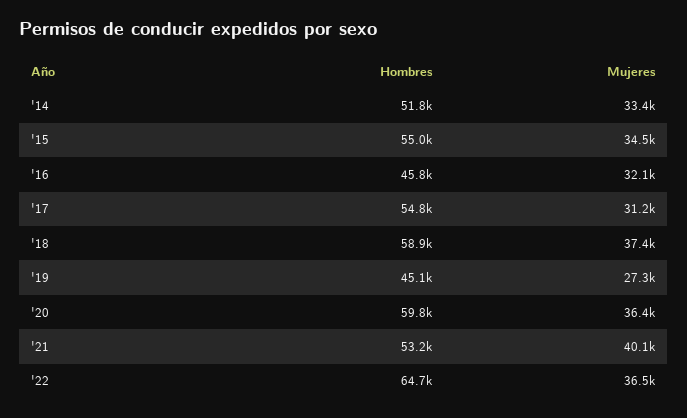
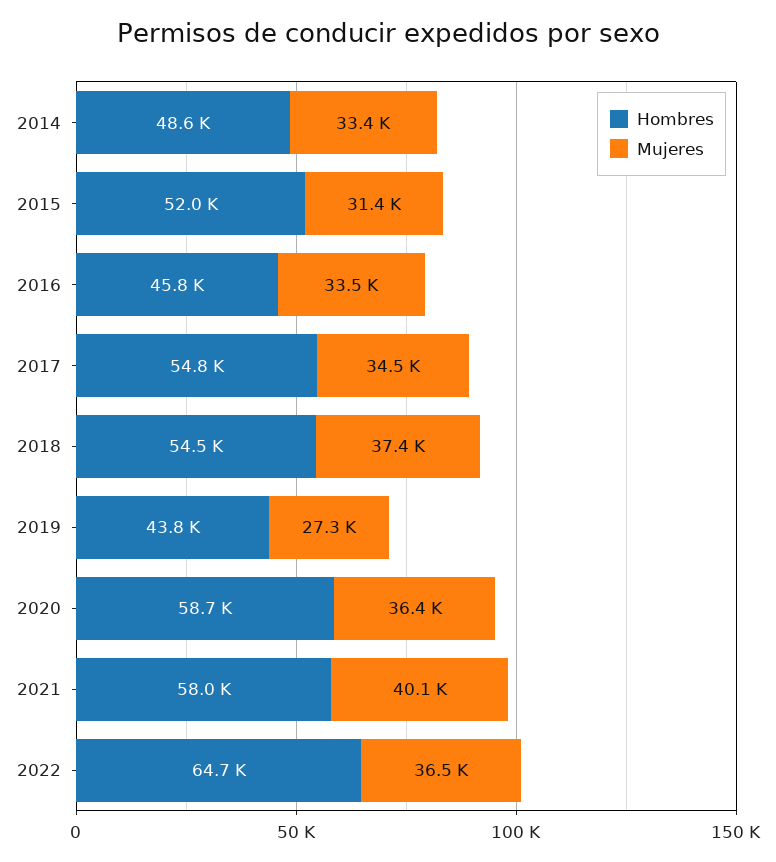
Hombres, '14: 51800 -> 48600
Hombres, '15: 55000 -> 52000
Mujeres, '15: 34500 -> 31400
Mujeres, '16: 32100 -> 33500
Mujeres, '17: 31200 -> 34500
Hombres, '18: 58900 -> 54500
Hombres, '19: 45100 -> 43800
Hombres, '20: 59800 -> 58700
Hombres, '21: 53200 -> 58000

